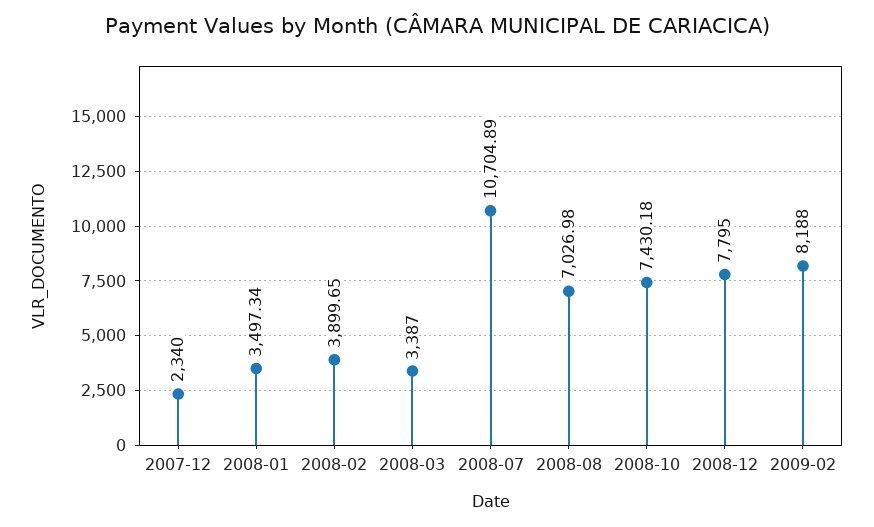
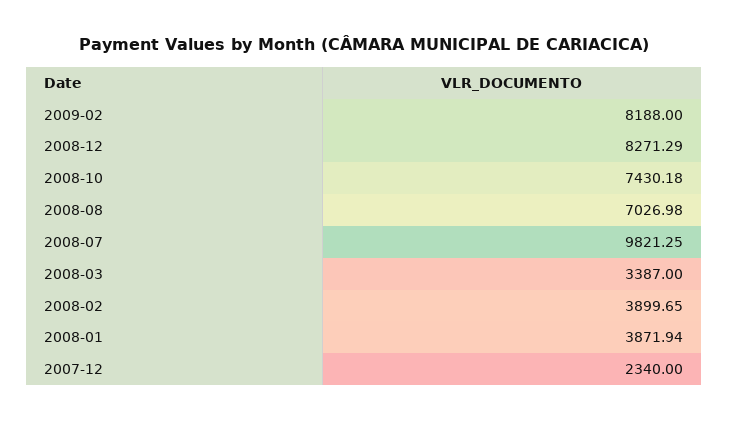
2008-01: 3497.34 -> 3871.94
2008-07: 10704.89 -> 9821.25
2008-12: 7795 -> 8271.29

